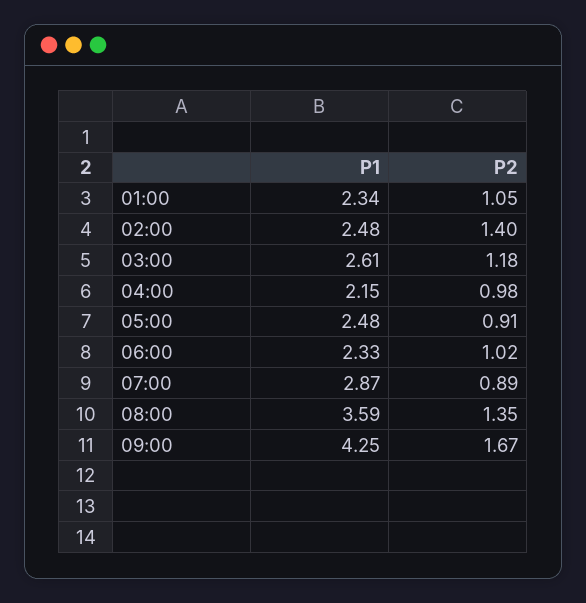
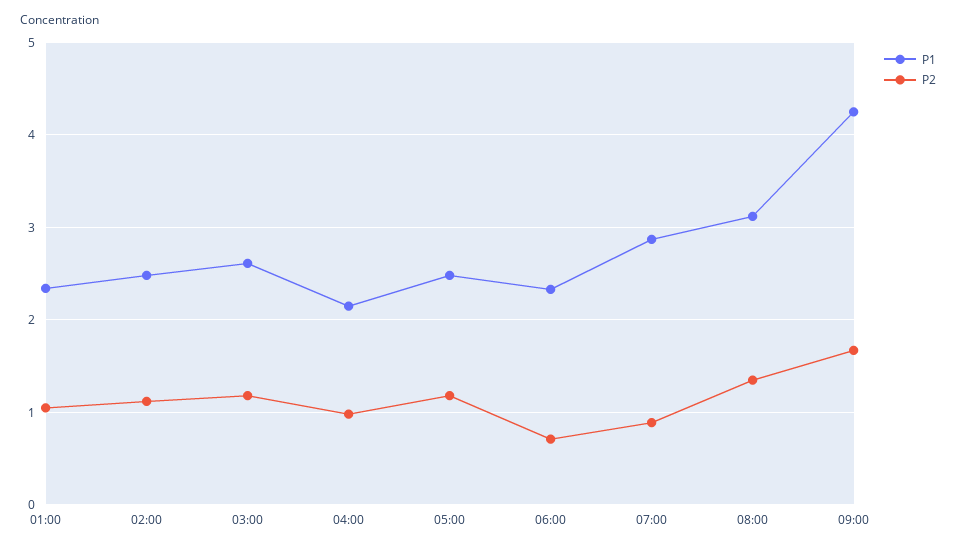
P2, 02:00: 1.4 -> 1.1
P2, 05:00: 0.91 -> 1.2
P2, 06:00: 1.02 -> 0.7
P1, 08:00: 3.59 -> 3.1

